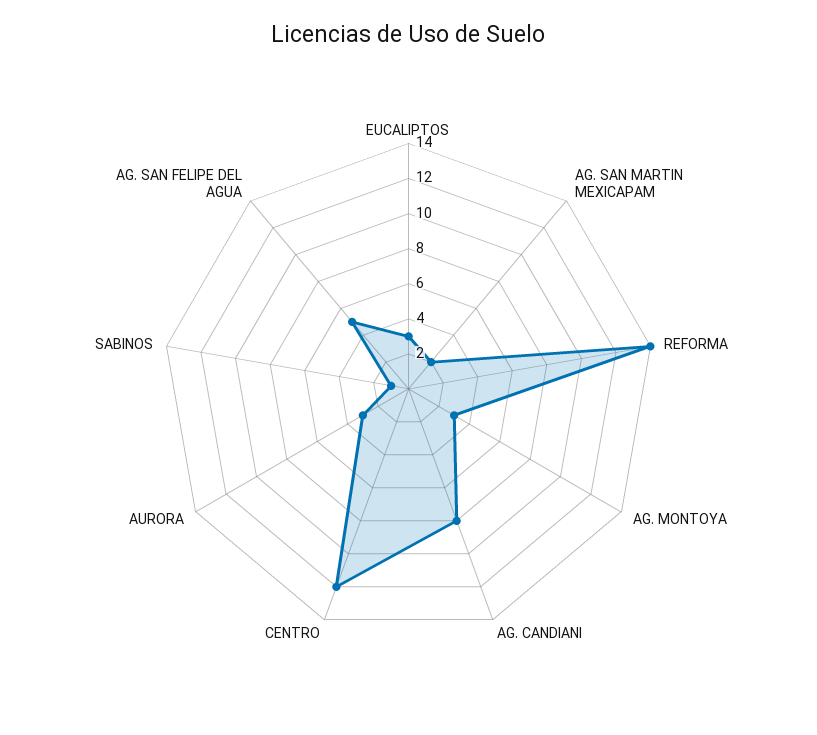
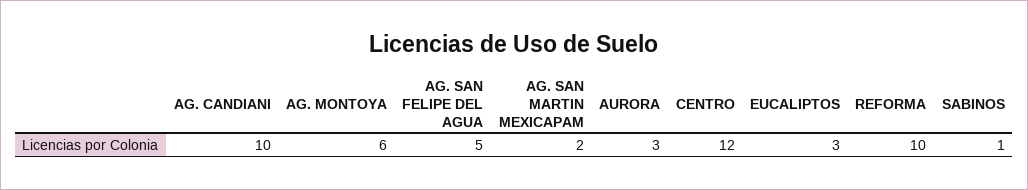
REFORMA: 14 -> 10
AG. MONTOYA: 3 -> 6
AG. CANDIANI: 8 -> 10

